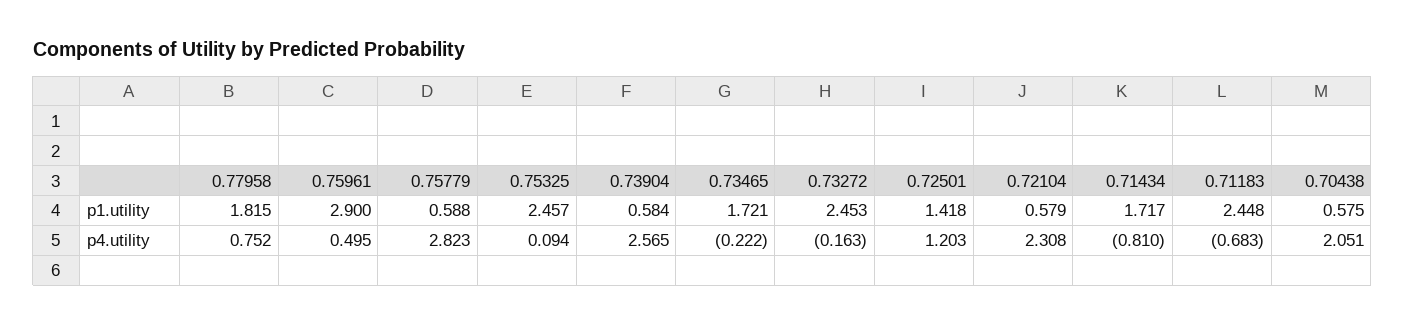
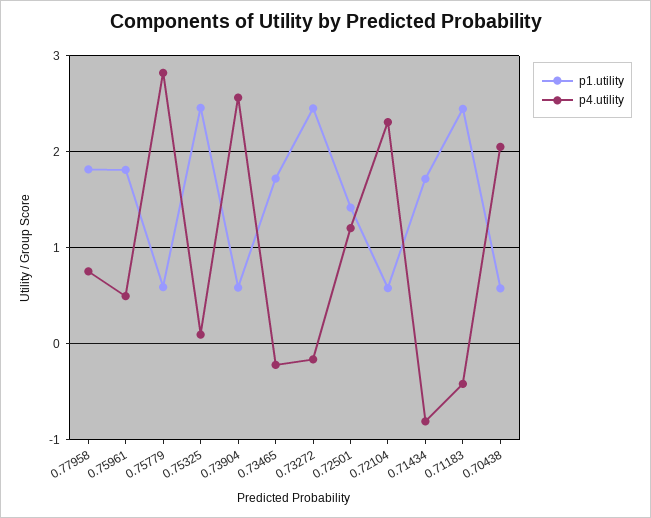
p1.utility, 0.75961: 2.9 -> 1.8
p4.utility, 0.71183: -0.683 -> -0.4

